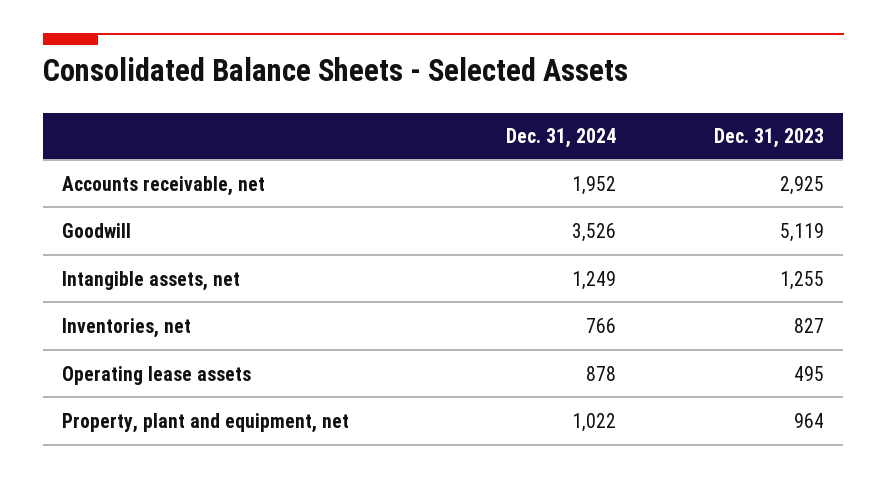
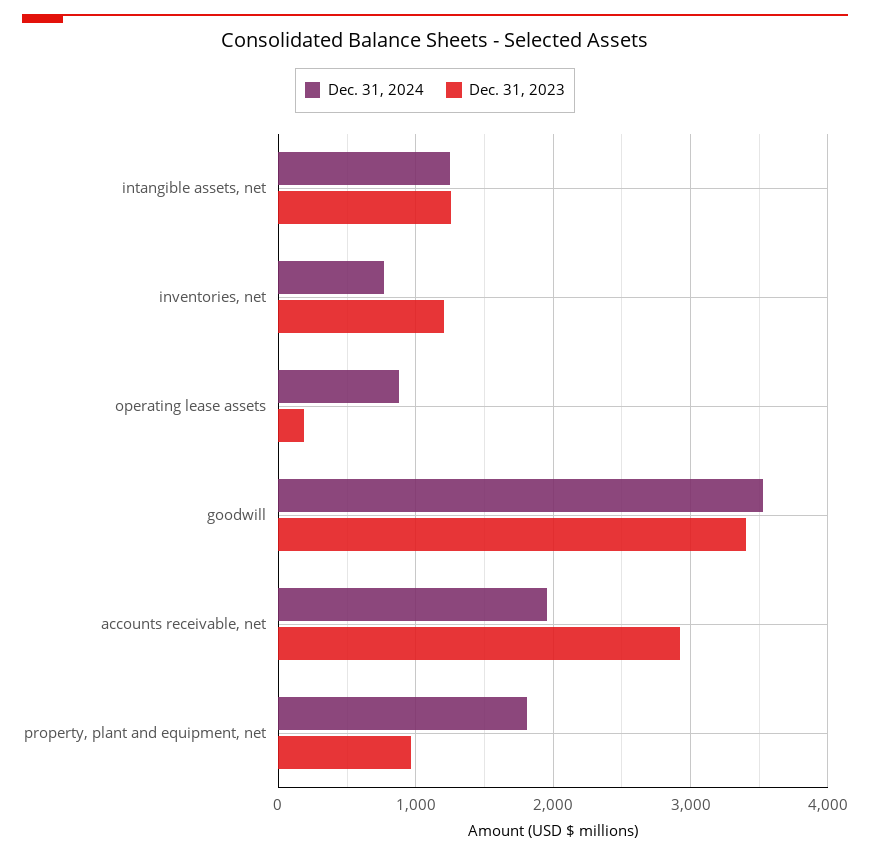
Dec. 31, 2023, Goodwill: 5119 -> 3400
Dec. 31, 2023, Inventories, net: 827 -> 1200
Dec. 31, 2023, Operating lease assets: 495 -> 200
Dec. 31, 2024, Property, plant and equipment, net: 1022 -> 1800

